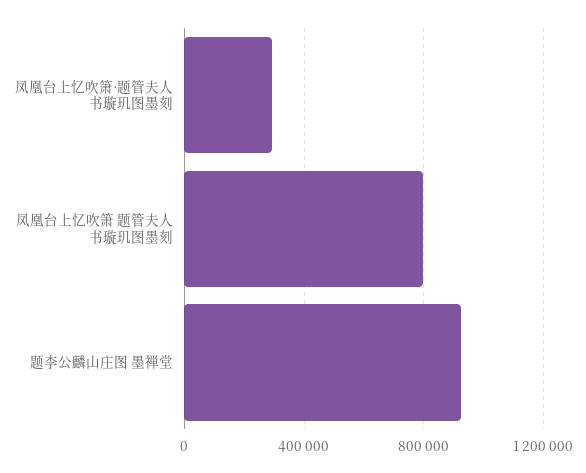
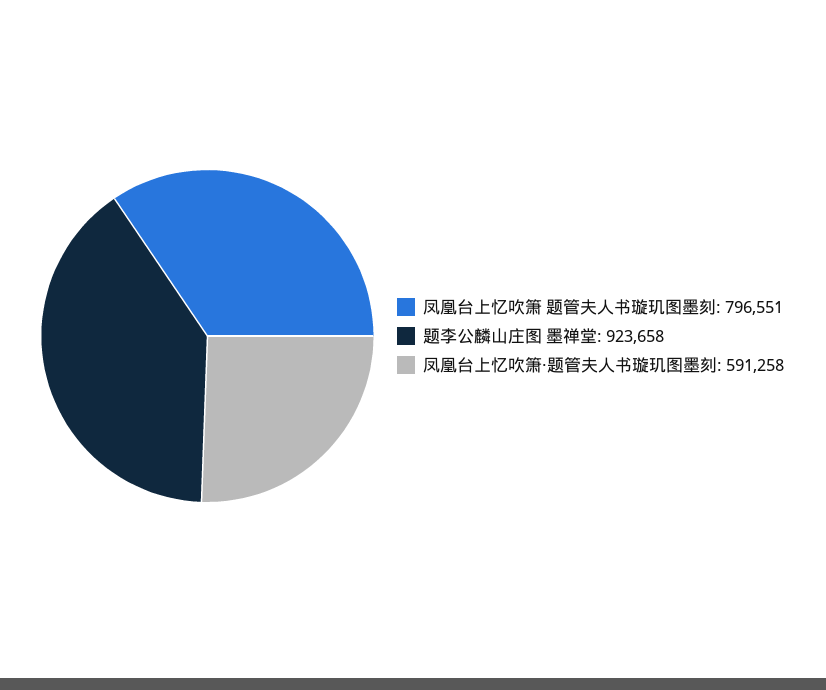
凤凰台上忆吹箫·题管夫人书璇玑图墨刻: 300000 -> 591258

